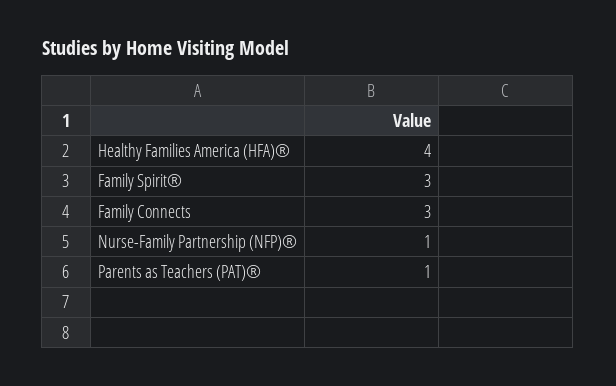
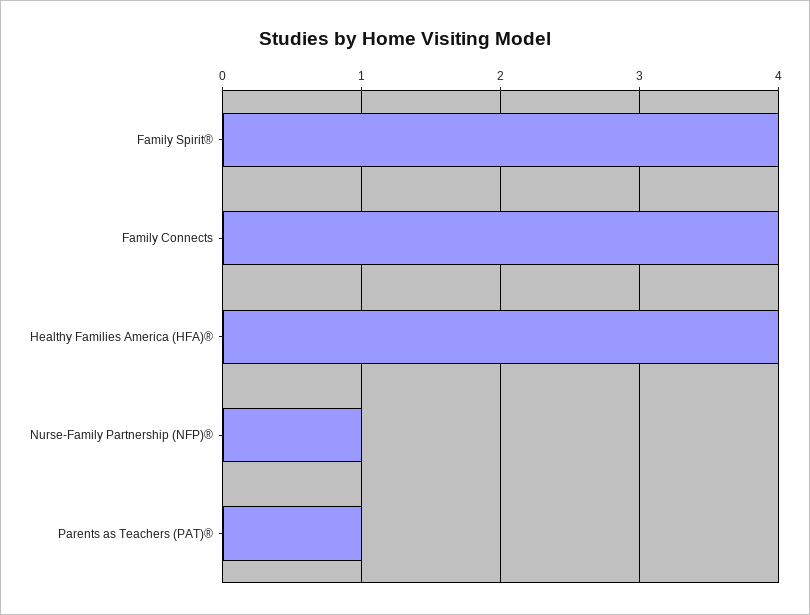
Family Spirit®: 3 -> 4
Family Connects: 3 -> 4

